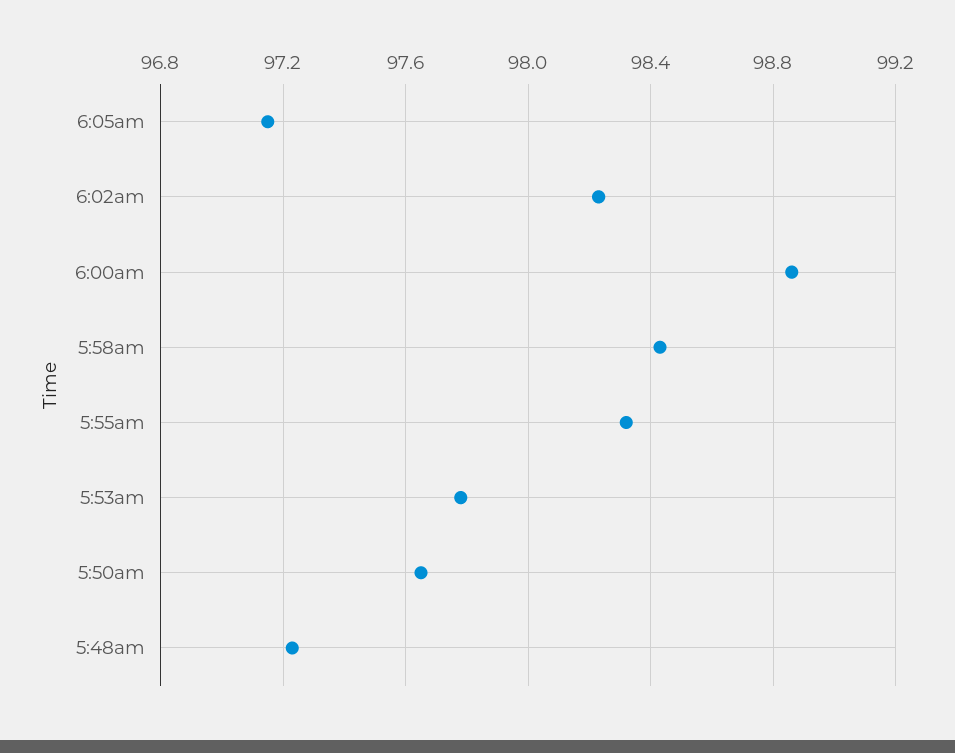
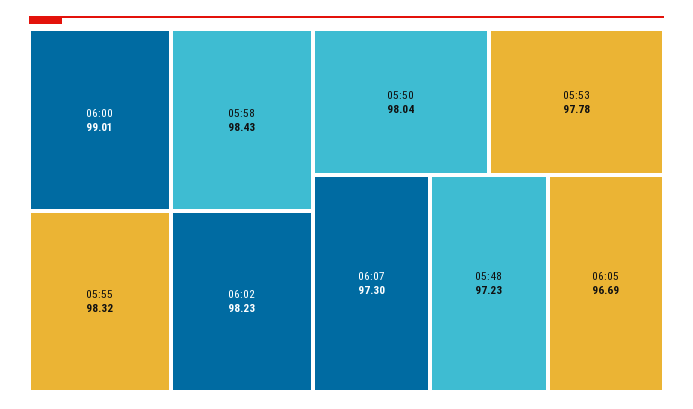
6:05am: 97.15 -> 96.69
6:00am: 98.85 -> 99.01
5:50am: 97.65 -> 98.04
06:07: none -> 97.3

